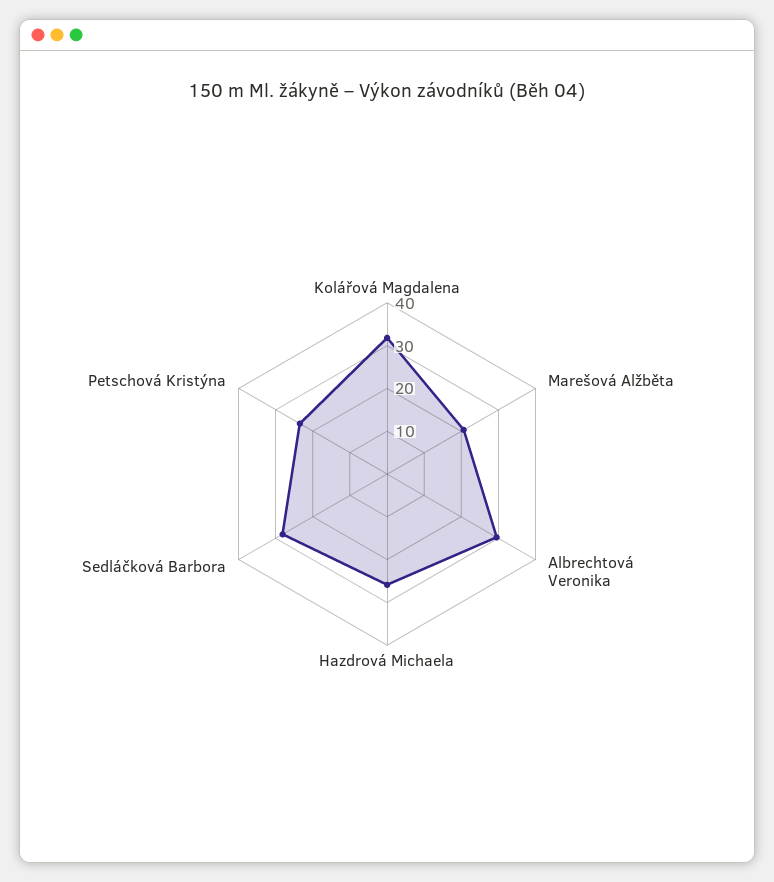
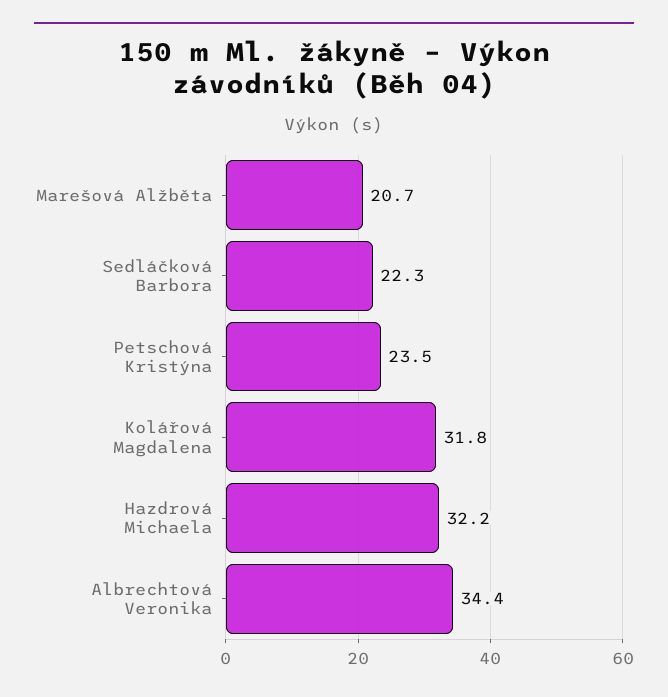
Albrechtová Veronika: 30 -> 34.4
Hazdrová Michaela: 26 -> 32.2
Sedláčková Barbora: 28 -> 22.3

